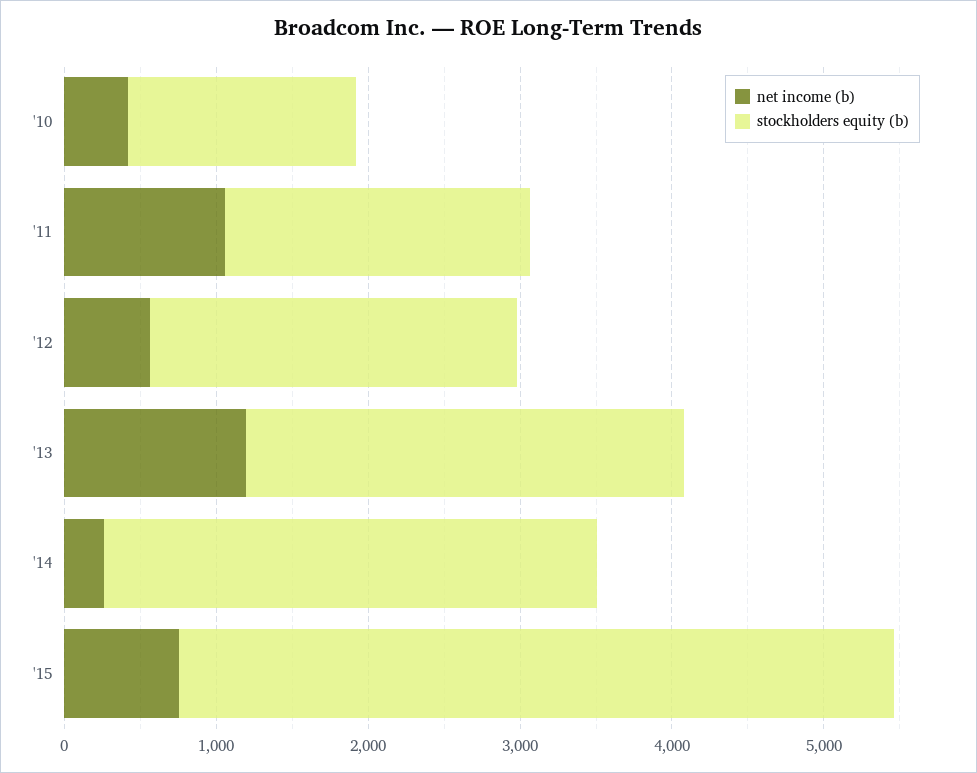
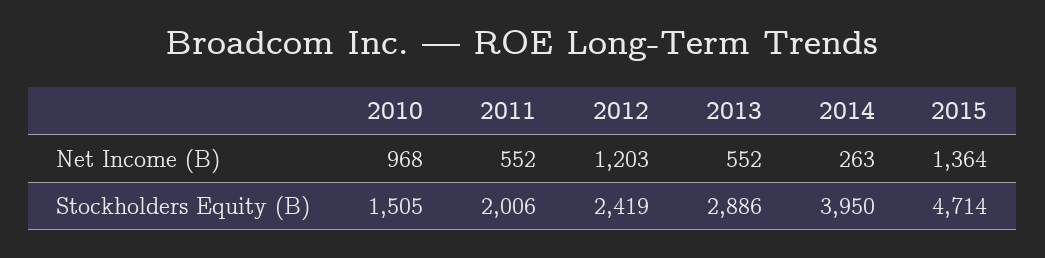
net income (b), '10: 400 -> 968
net income (b), '11: 1000 -> 552
net income (b), '12: 600 -> 1203
net income (b), '13: 1200 -> 552
stockholders equity (b), '14: 3200 -> 3950
net income (b), '15: 800 -> 1364

